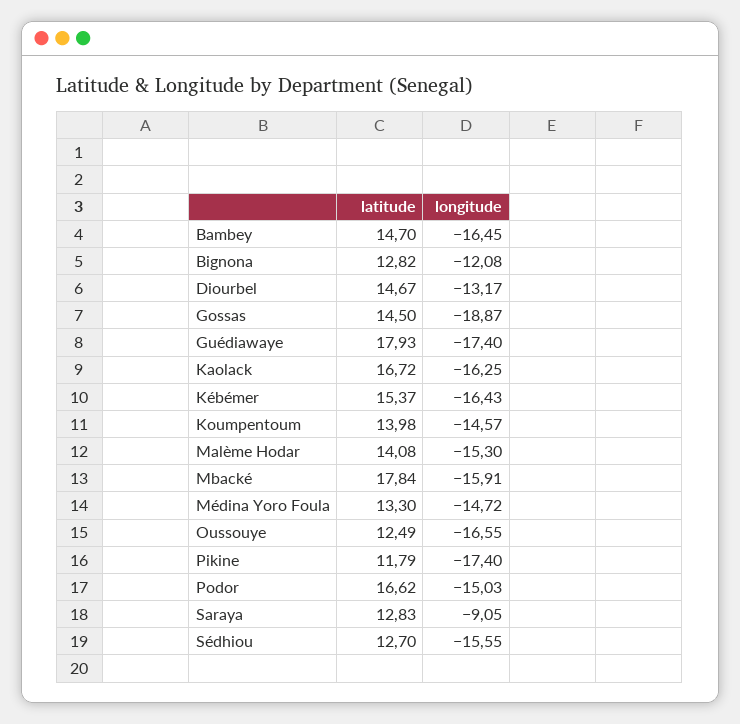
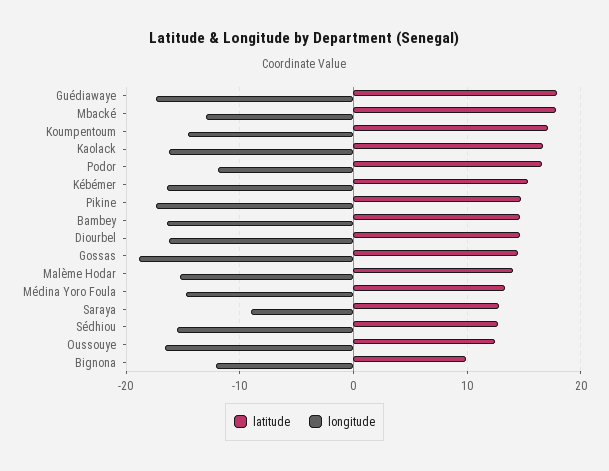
latitude, Bignona: 12.82 -> 10
longitude, Diourbel: -13.17 -> -16
latitude, Koumpentoum: 13.98 -> 17
longitude, Mbacké: -15.91 -> -13
latitude, Pikine: 11.79 -> 15
longitude, Podor: -15.03 -> -12

